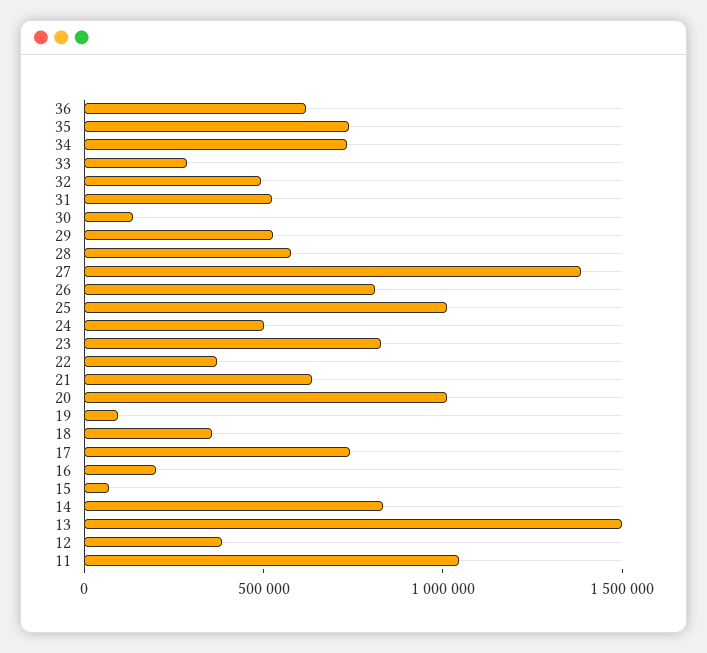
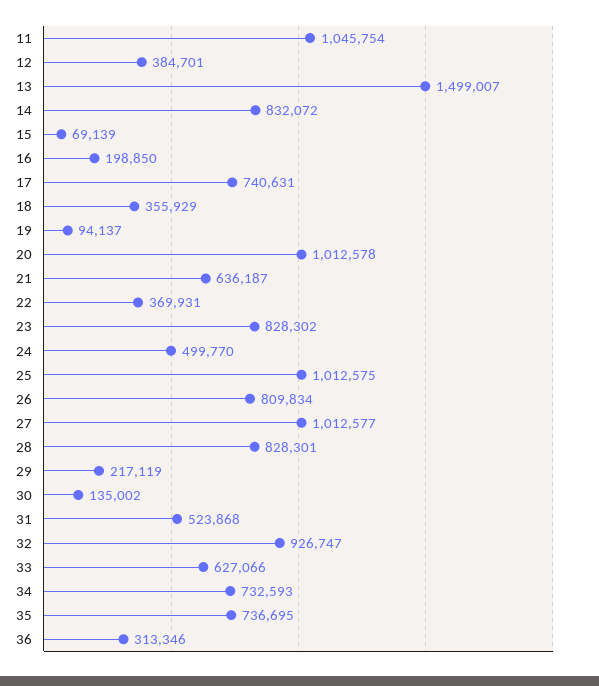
36: 600000 -> 313346
33: 300000 -> 627066
32: 500000 -> 926747
29: 500000 -> 217119
28: 600000 -> 828301
27: 1400000 -> 1012577

